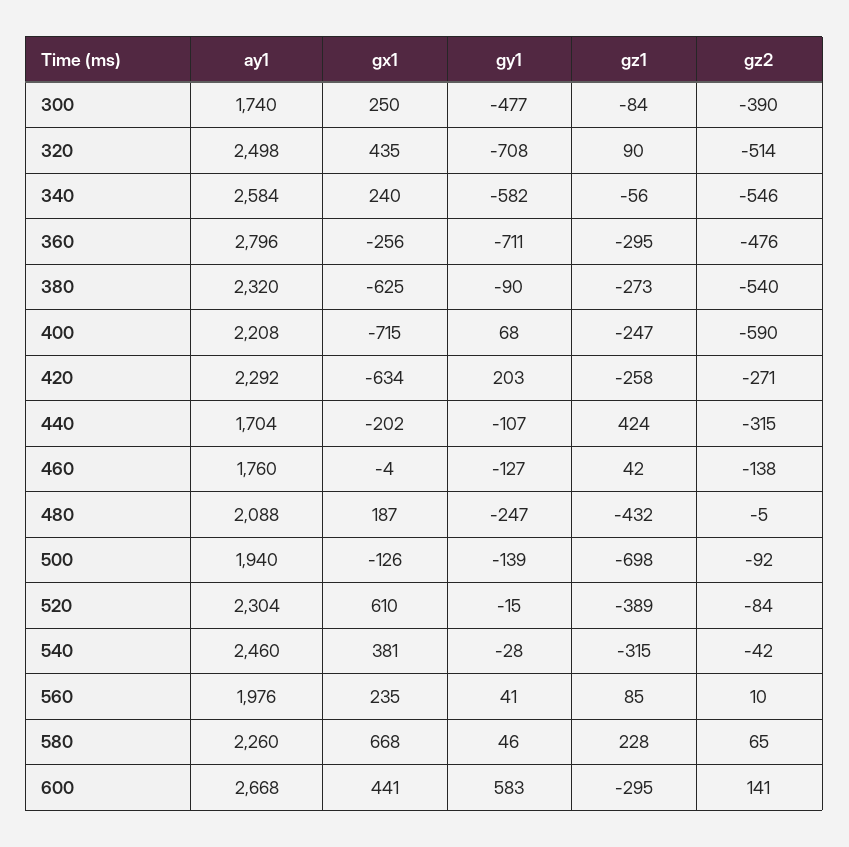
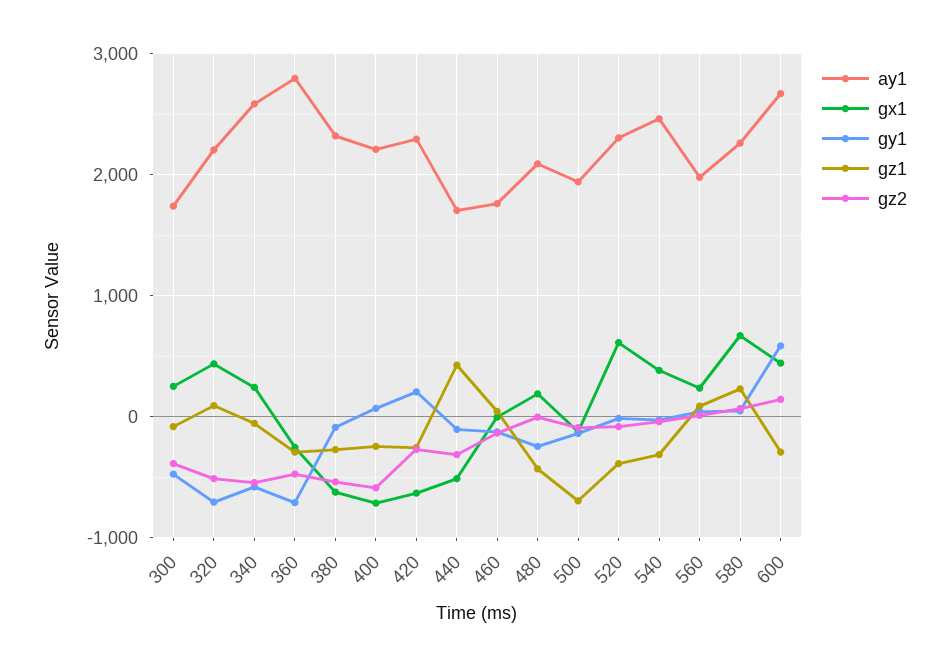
ay1, 320: 2498 -> 2200
gx1, 440: -202 -> -500

